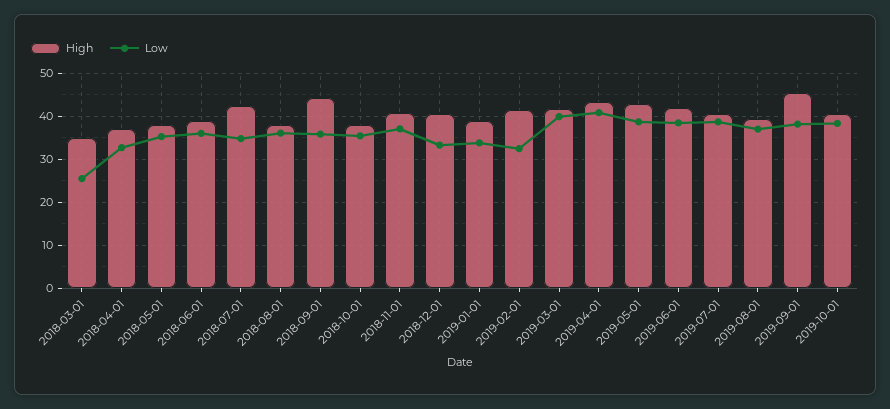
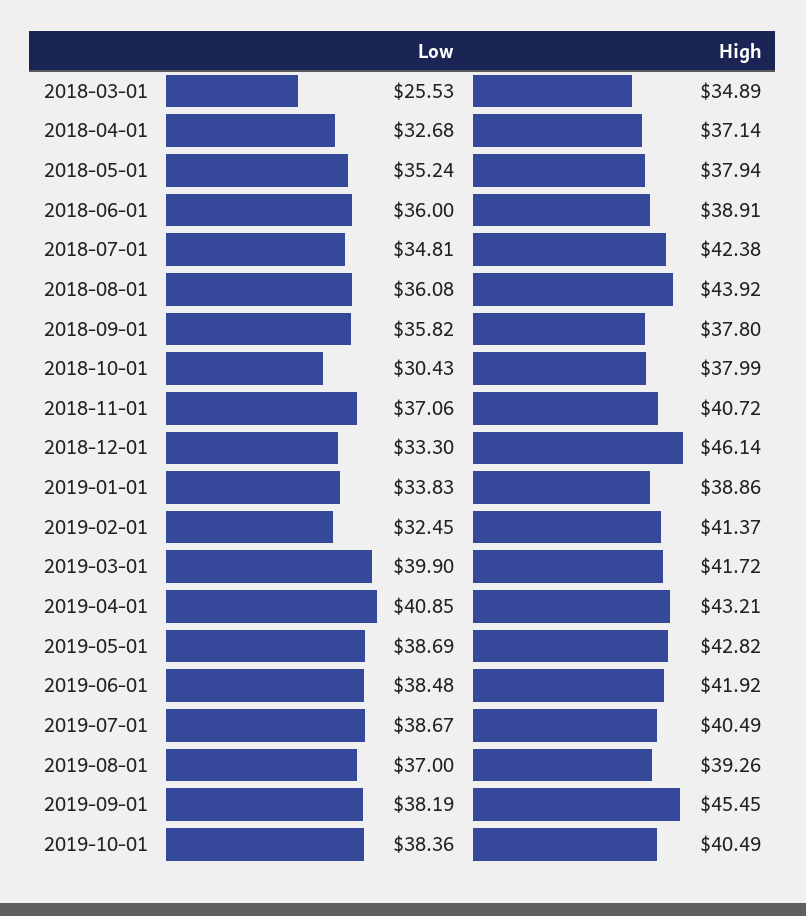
High, 2018-08-01: 38 -> 43.92
High, 2018-09-01: 44 -> 37.8
Low, 2018-10-01: 36 -> 30.43
High, 2018-12-01: 40 -> 46.14

